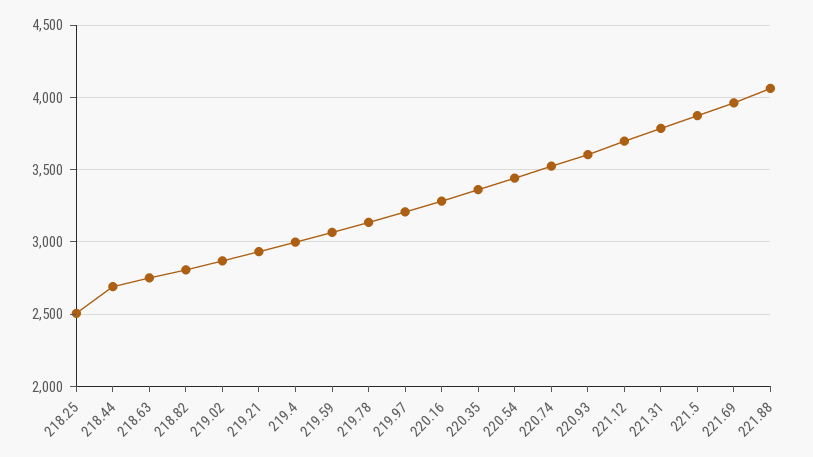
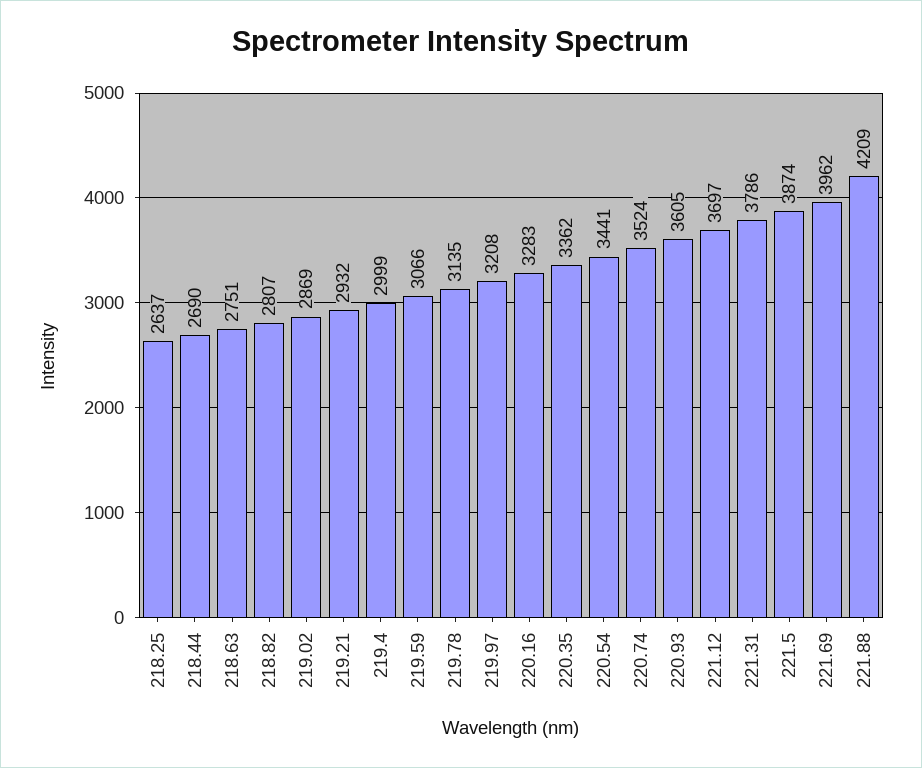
218.25: 2500 -> 2637
221.88: 4050 -> 4209

